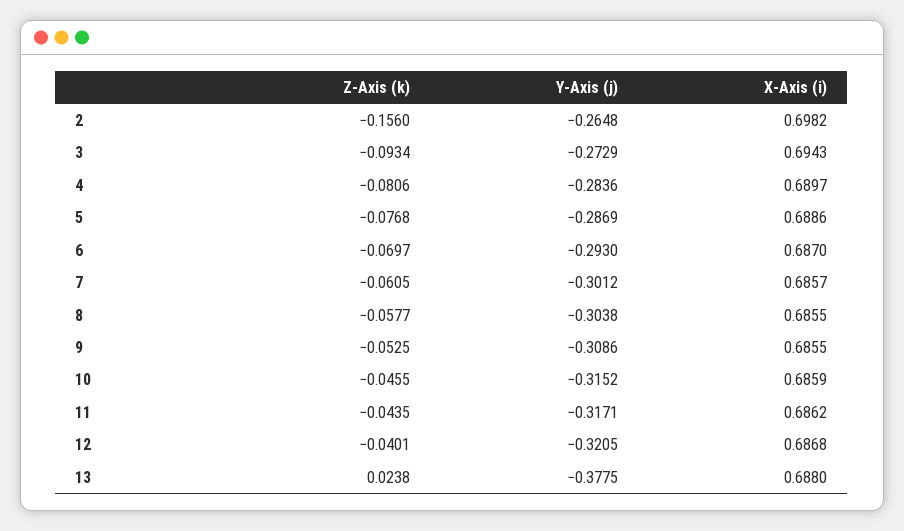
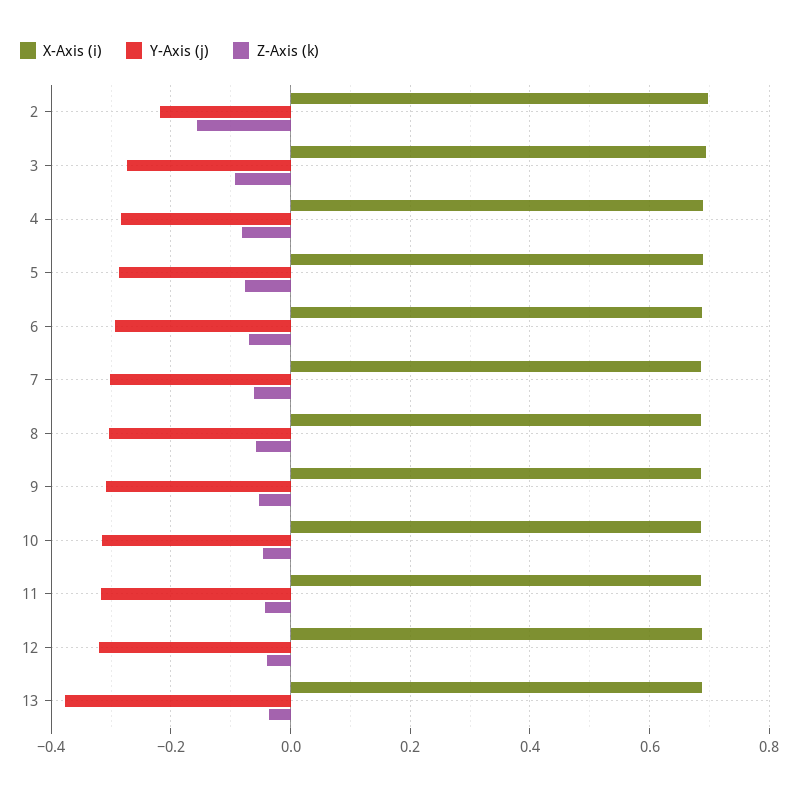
Y-Axis (j), 2: -0.2648 -> -0.22
Z-Axis (k), 13: 0.0238 -> -0.04

